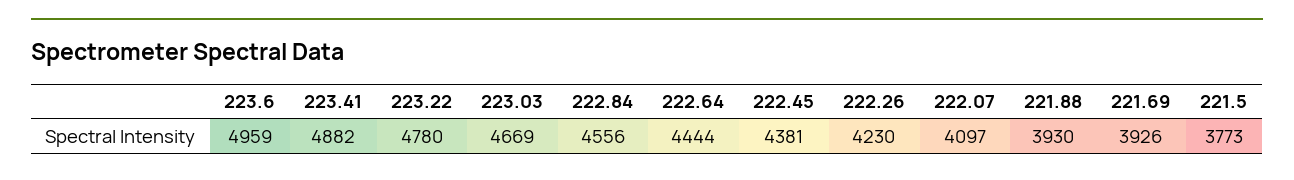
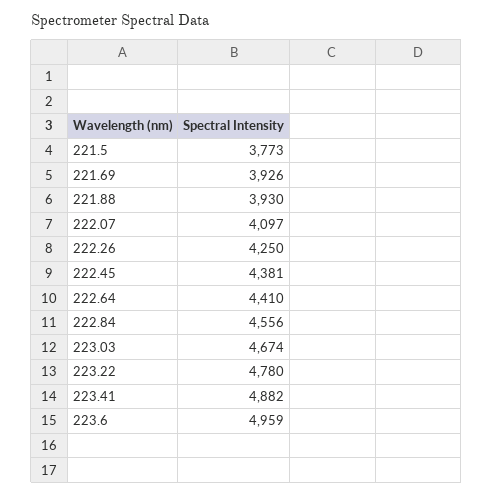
223.03: 4669 -> 4674
222.64: 4444 -> 4410
222.26: 4230 -> 4250

